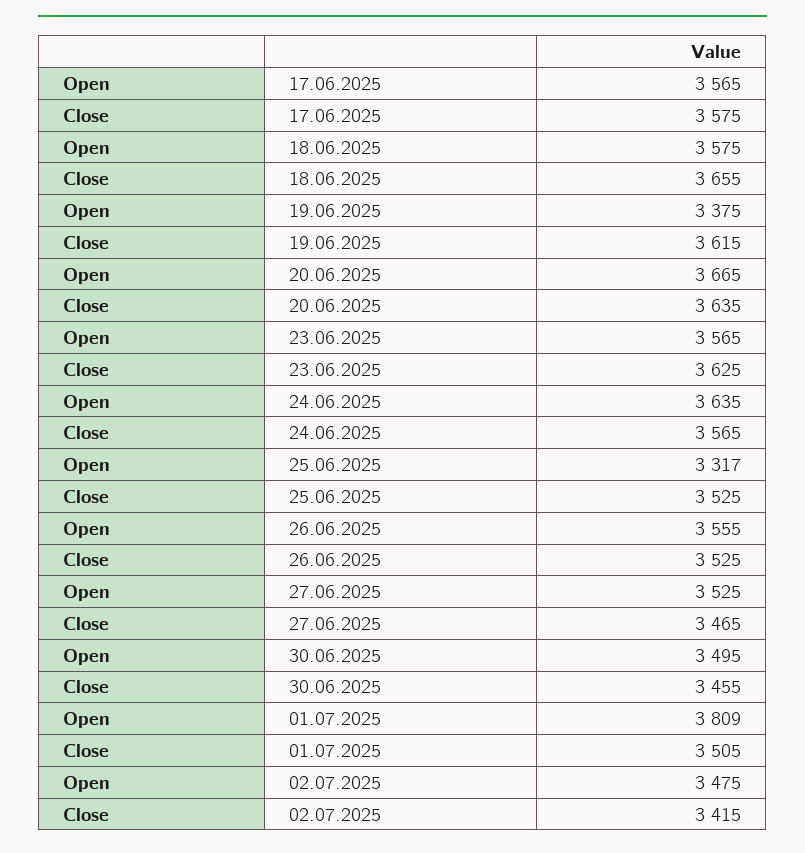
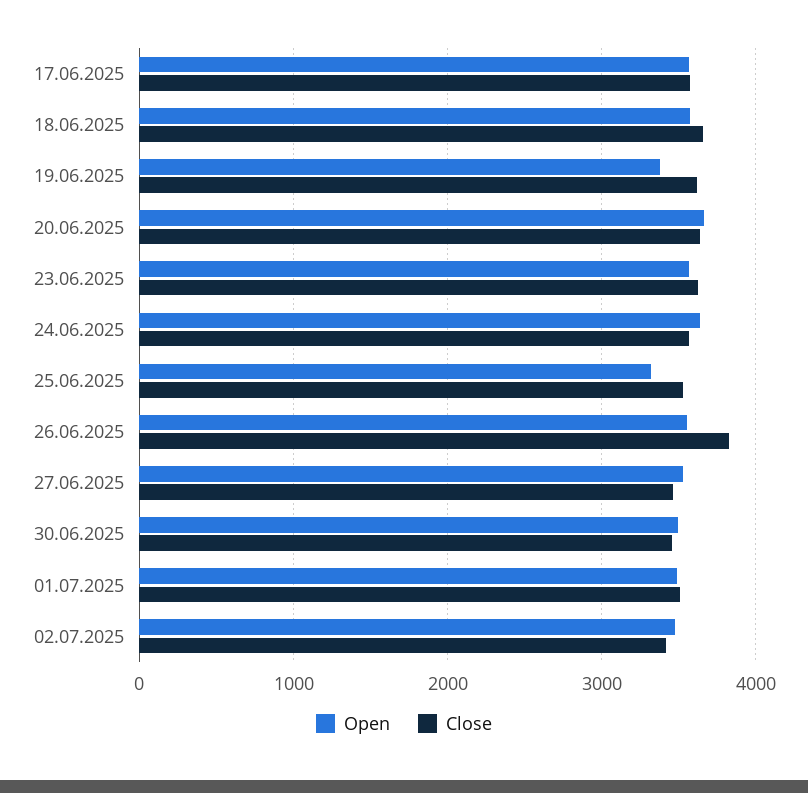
Close, 26.06.2025: 3525 -> 3800
Open, 01.07.2025: 3809 -> 3500

